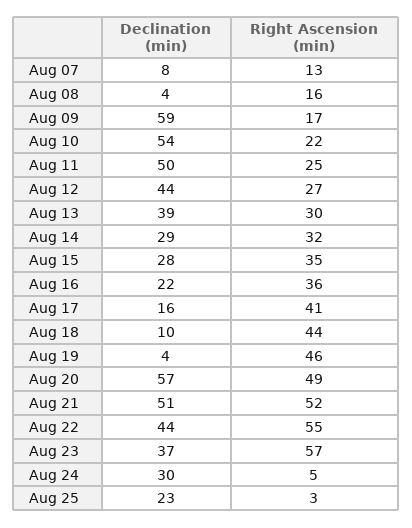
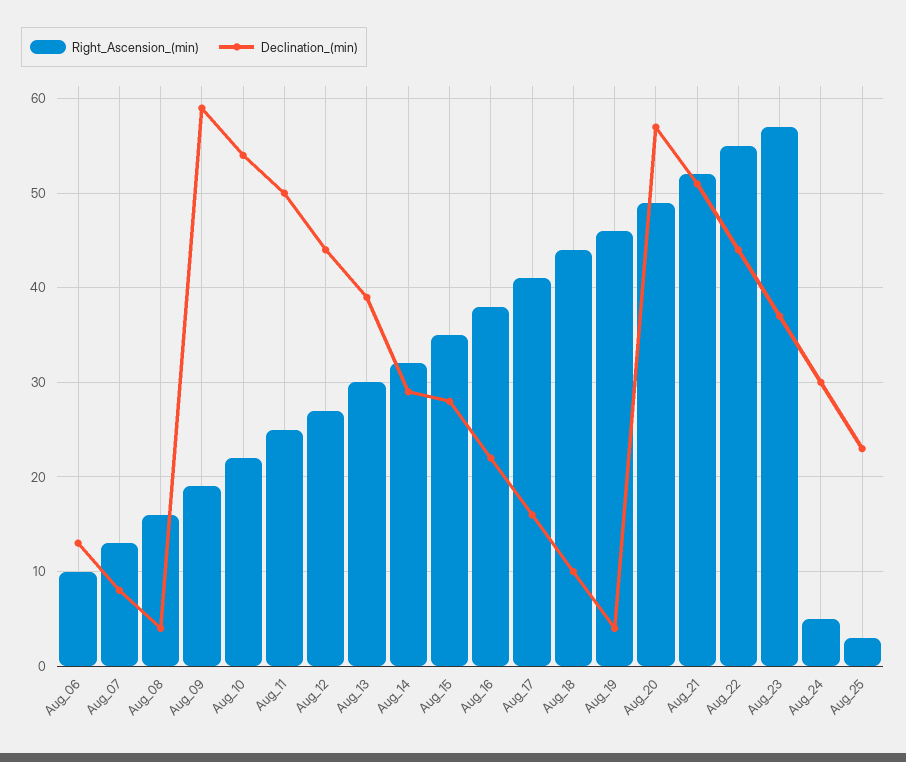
Right Ascension (min), Aug 09: 17 -> 19
Right Ascension (min), Aug 16: 36 -> 38
Right Ascension (min), Aug_06: none -> 10
Declination (min), Aug_06: none -> 13

